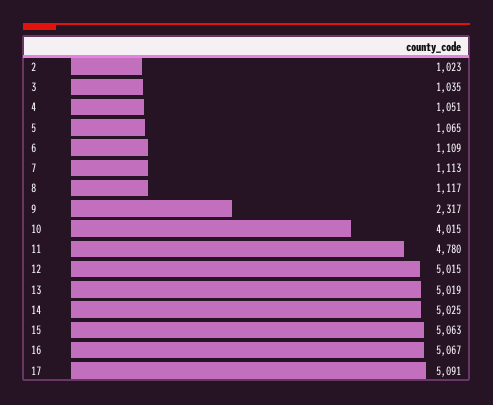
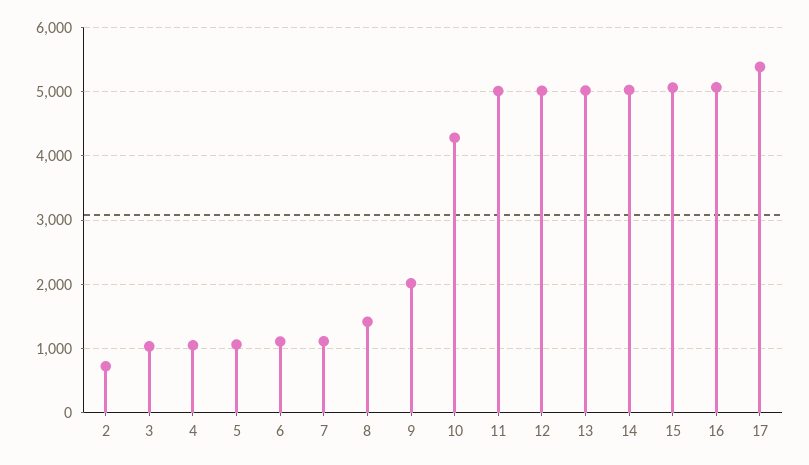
2: 1023 -> 700
8: 1117 -> 1400
9: 2317 -> 2000
10: 4015 -> 4300
11: 4780 -> 5000
17: 5091 -> 5400

